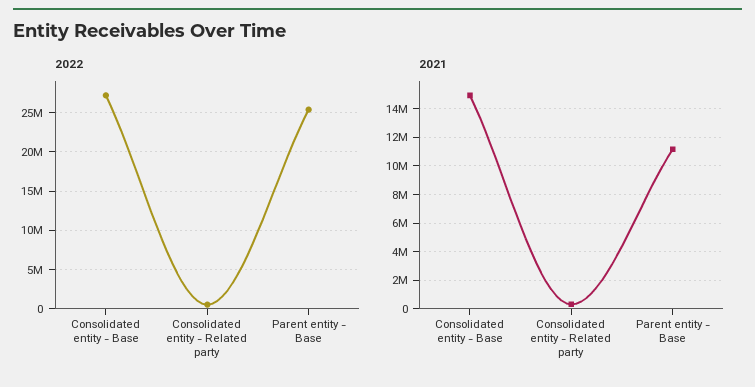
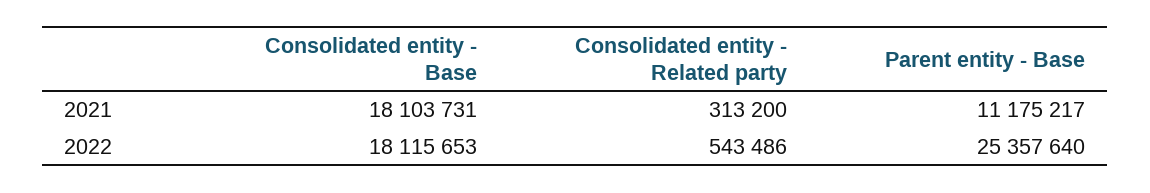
2022, Consolidated entity - Base: 27000000 -> 18115653
2021, Consolidated entity - Base: 15000000 -> 18103731

